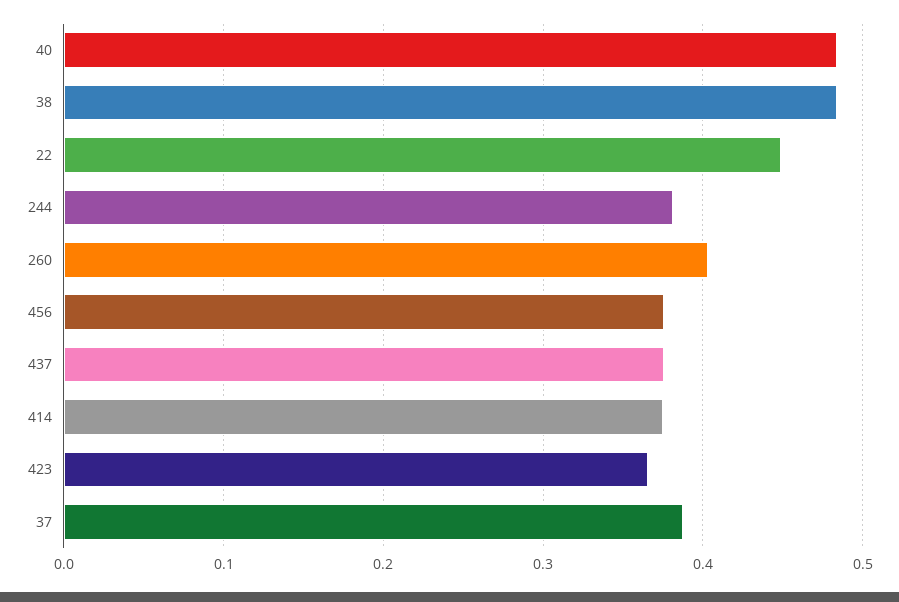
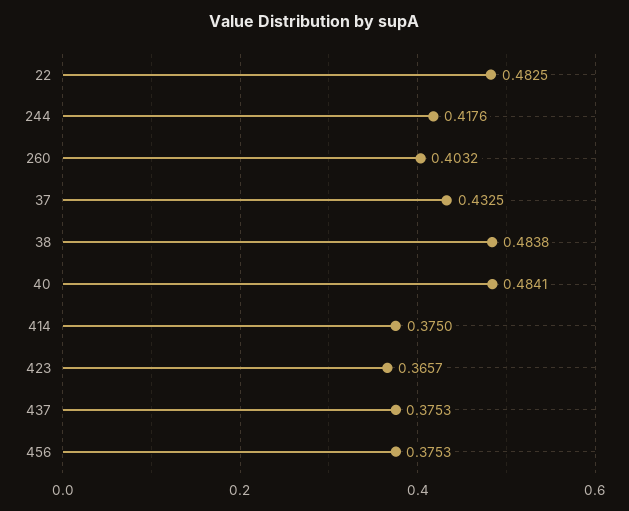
22: 0.45 -> 0.4825
244: 0.38 -> 0.4176
37: 0.39 -> 0.4325

